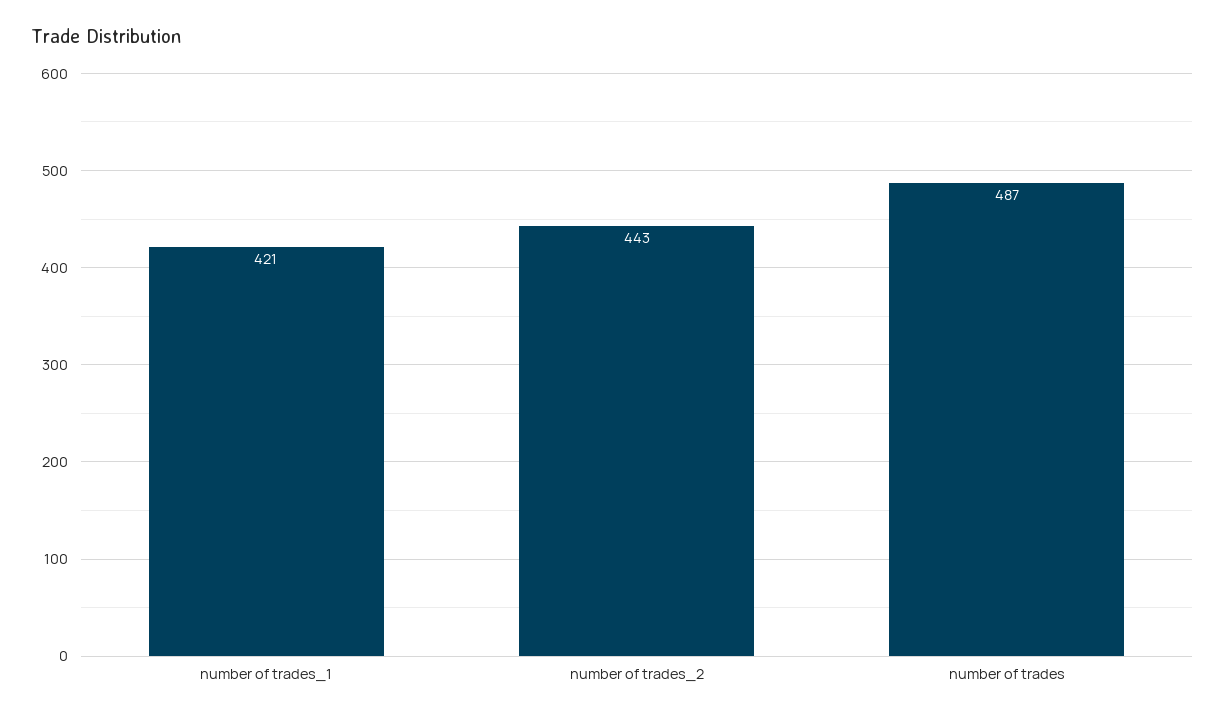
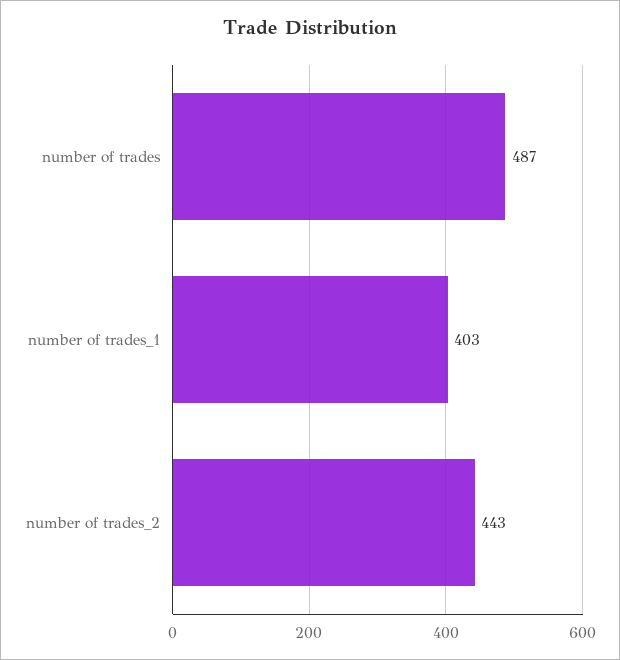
number of trades_1: 421 -> 403

